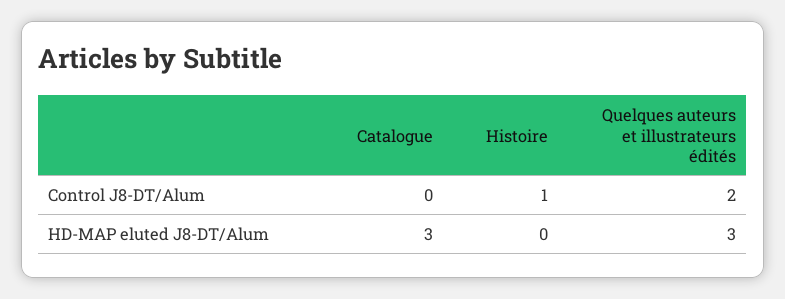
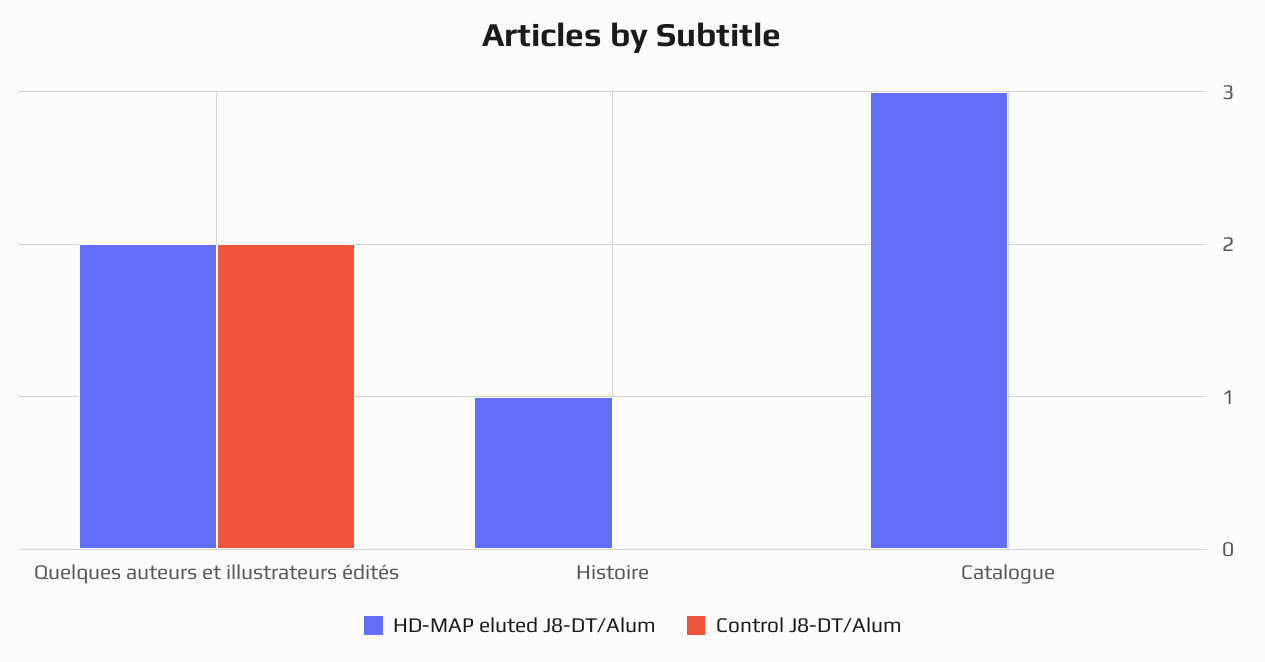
Control J8-DT/Alum, Histoire: 1 -> 0
HD-MAP eluted J8-DT/Alum, Histoire: 0 -> 1
HD-MAP eluted J8-DT/Alum, Quelques auteurs et illustrateurs édités: 3 -> 2

